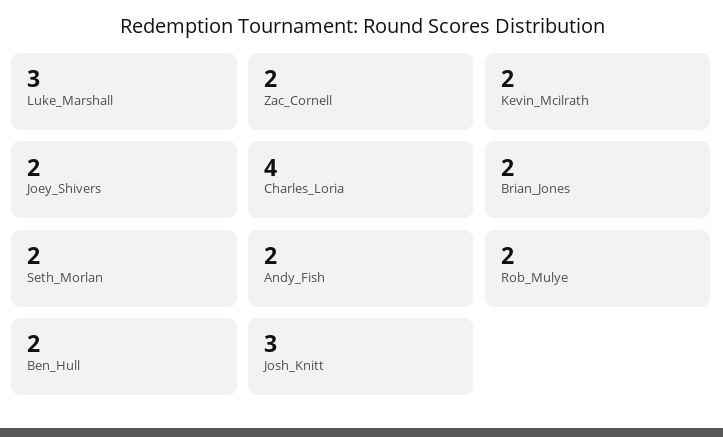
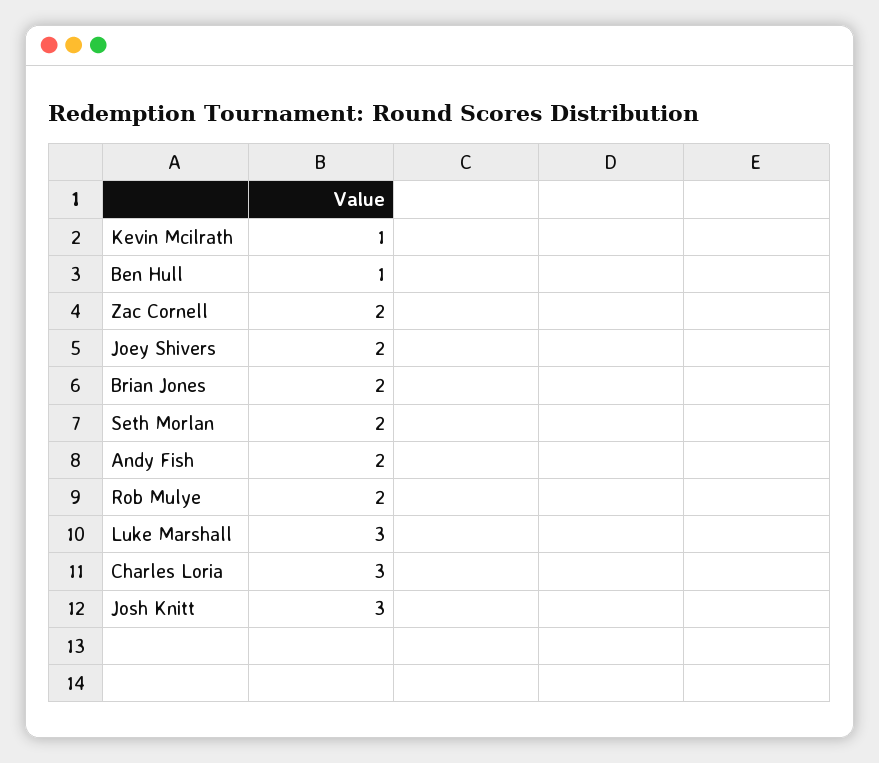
Kevin_Mcilrath: 2 -> 1
Charles_Loria: 4 -> 3
Ben_Hull: 2 -> 1

